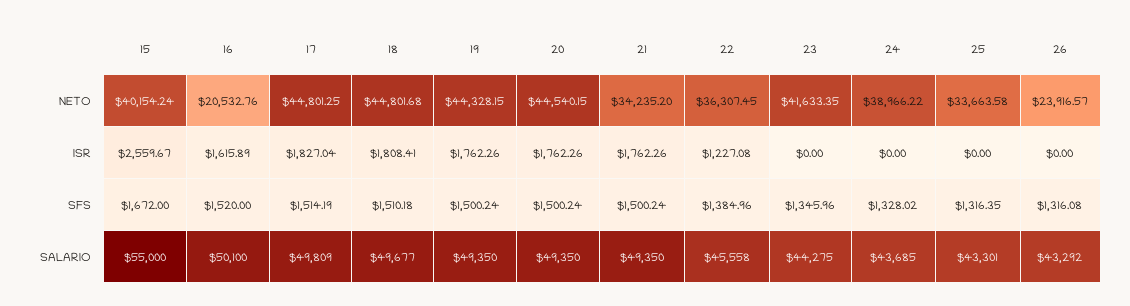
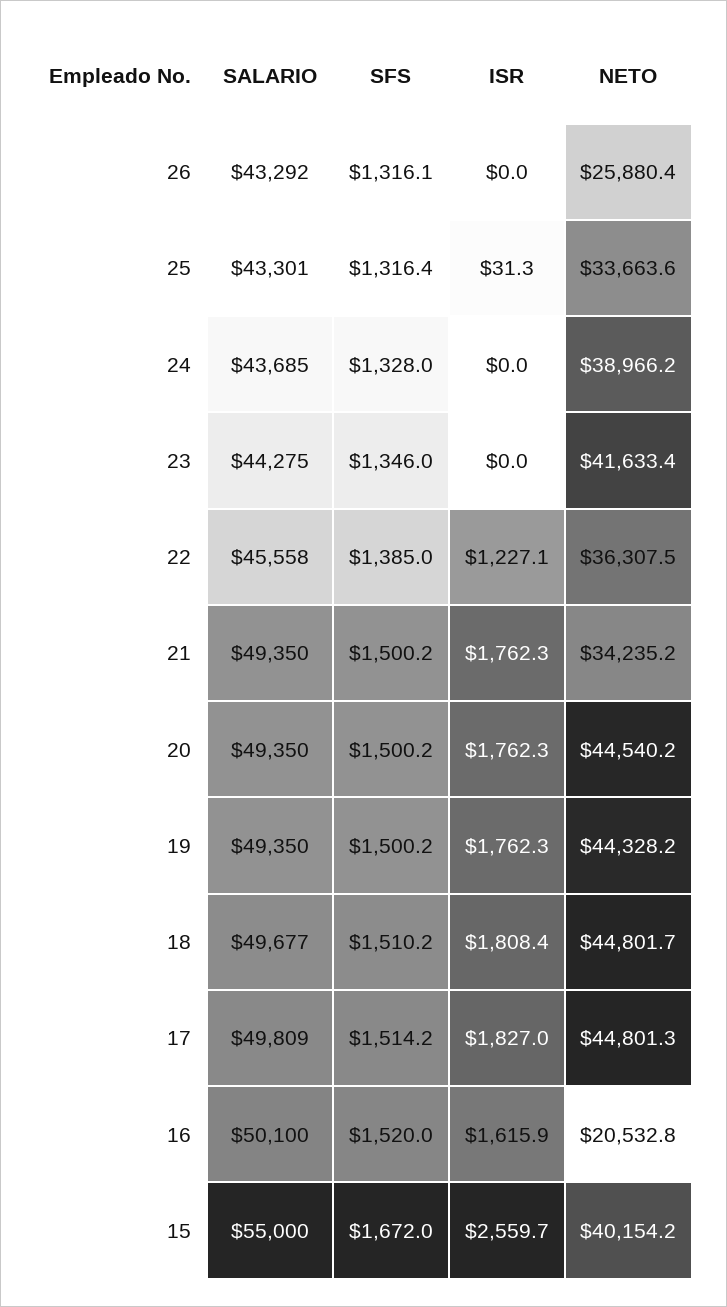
26, NETO: 23916.57 -> 25880.4
25, ISR: 0 -> 31.3

